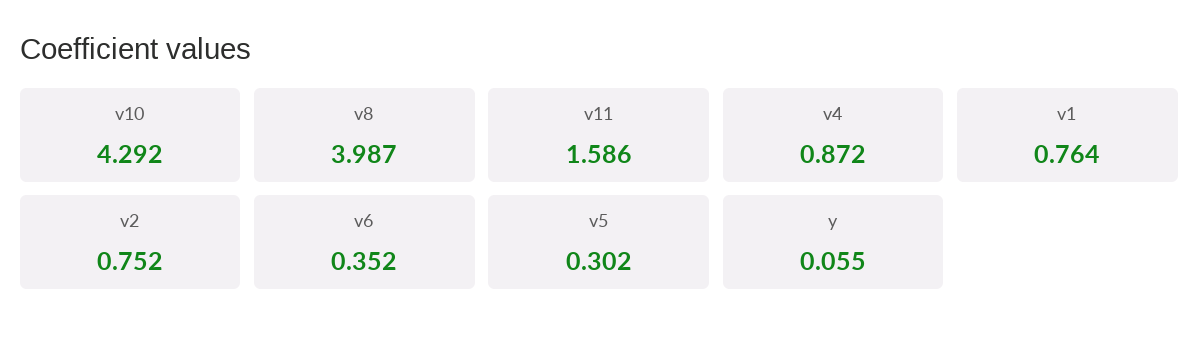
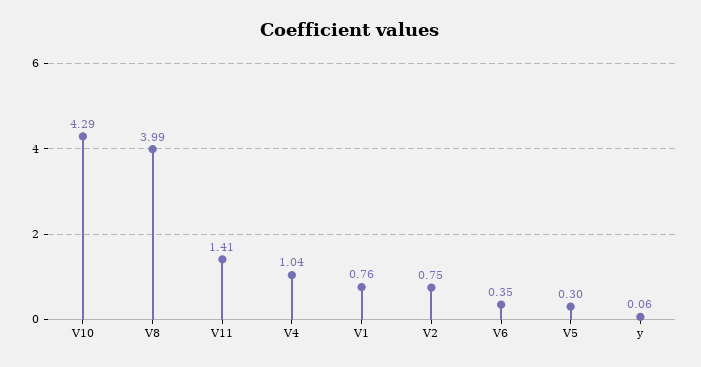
v11: 1.586 -> 1.41
v4: 0.872 -> 1.04

